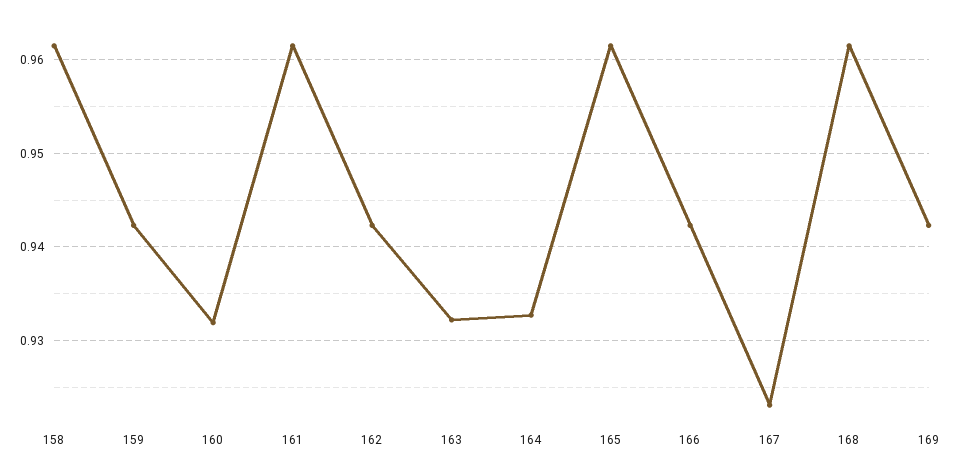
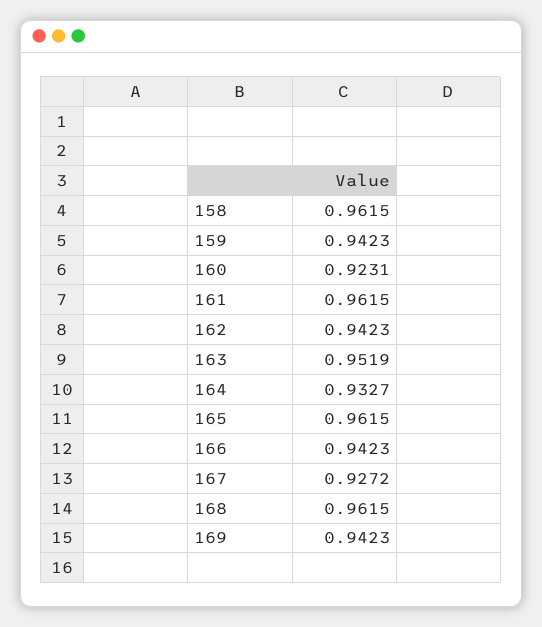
160: 0.932 -> 0.9231
163: 0.932 -> 0.9519
167: 0.923 -> 0.9272

